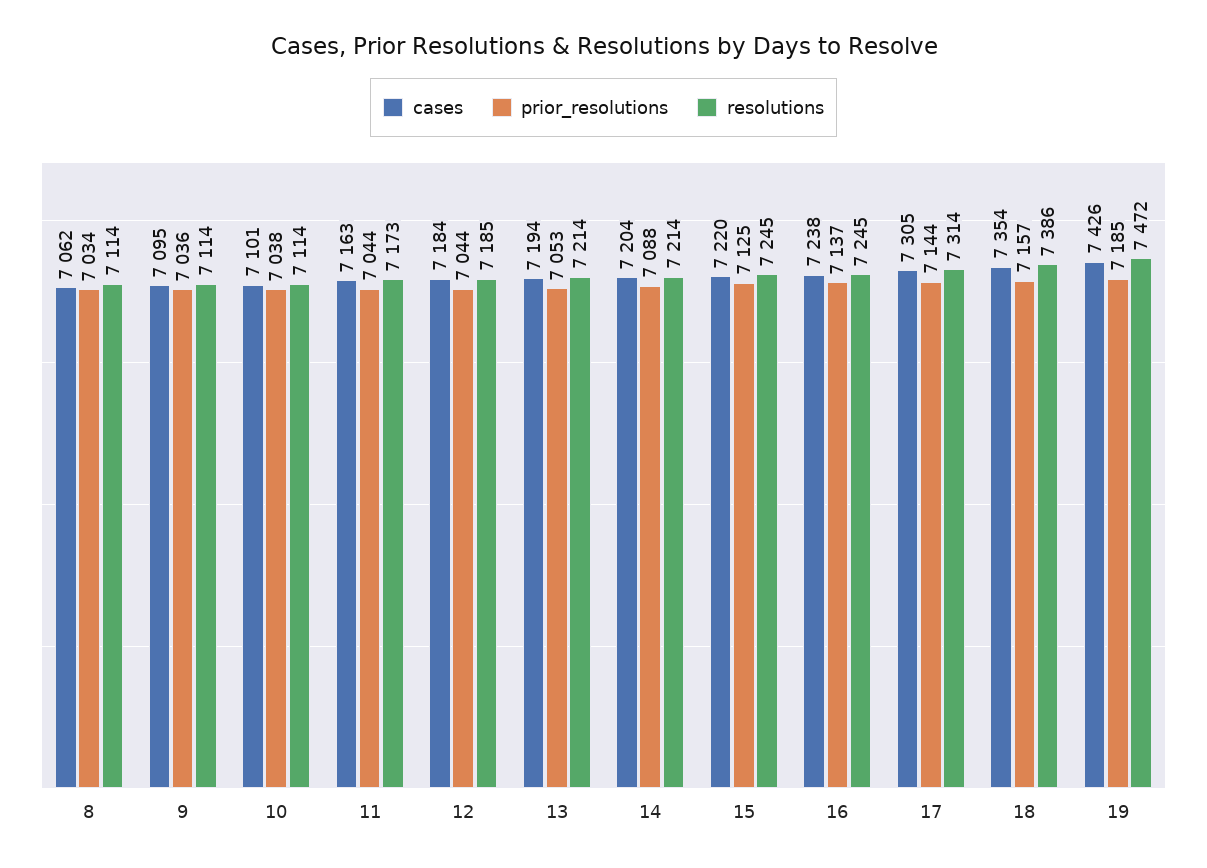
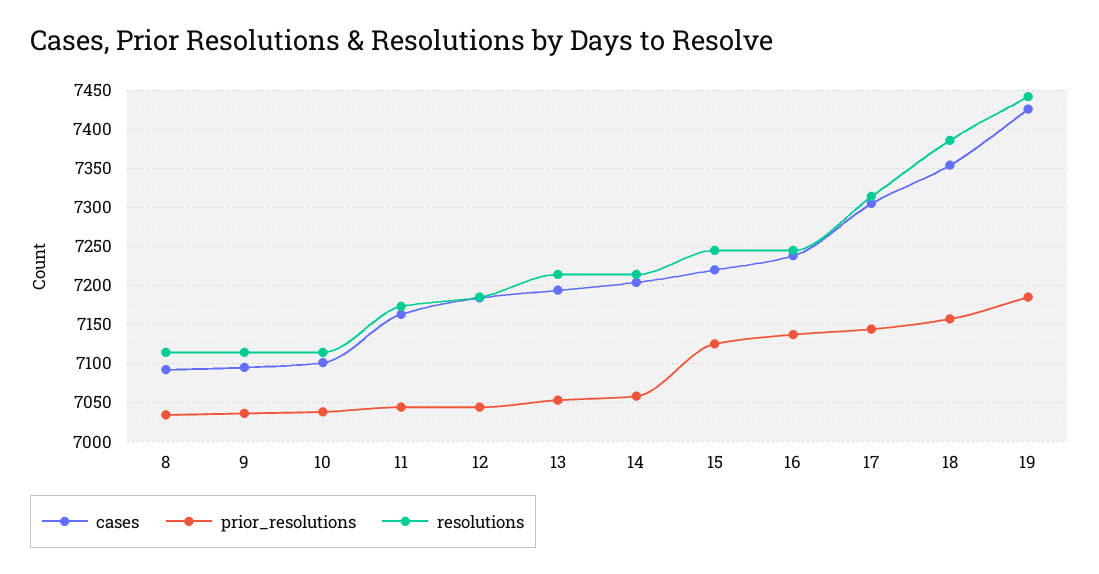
cases, 8: 7062 -> 7090
prior_resolutions, 14: 7088 -> 7060
resolutions, 19: 7472 -> 7440

